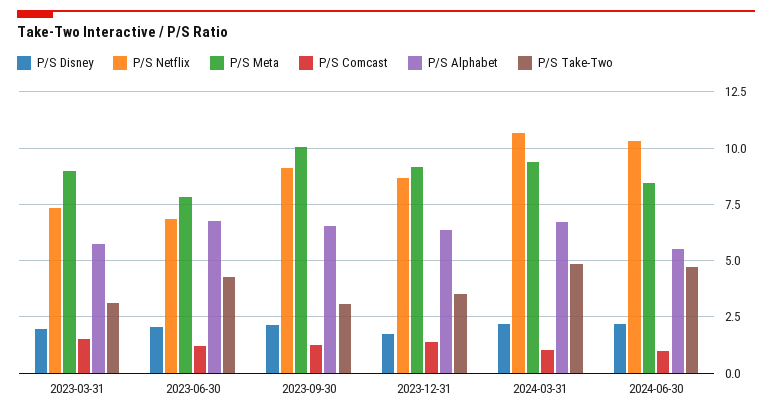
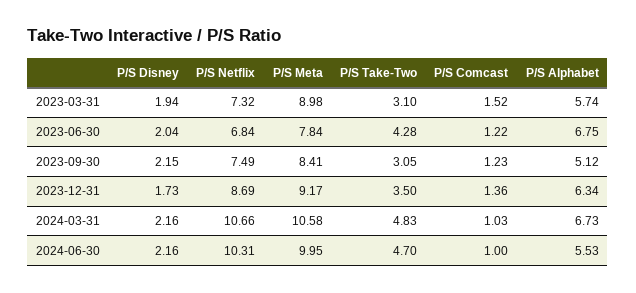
P/S Netflix, 2023-09-30: 9 -> 7.49
P/S Meta, 2023-09-30: 10 -> 8.41
P/S Alphabet, 2023-09-30: 6.5 -> 5.12
P/S Meta, 2024-03-31: 9.5 -> 10.58
P/S Meta, 2024-06-30: 8.5 -> 9.95

